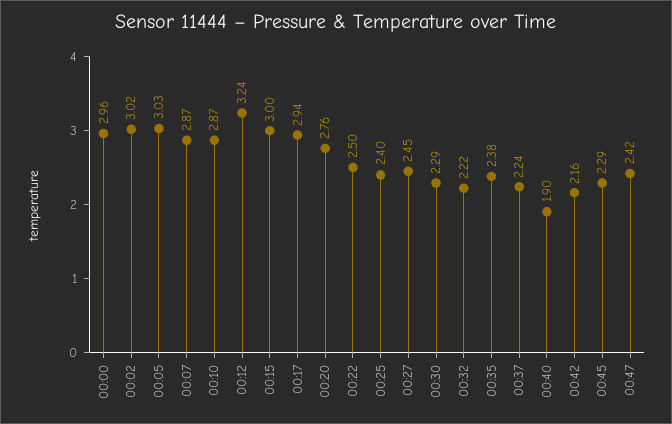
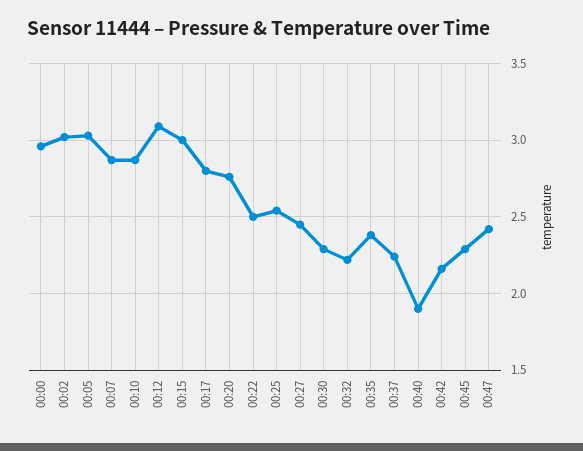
00:12: 3.24 -> 3.1
00:17: 2.94 -> 2.8
00:25: 2.4 -> 2.55

